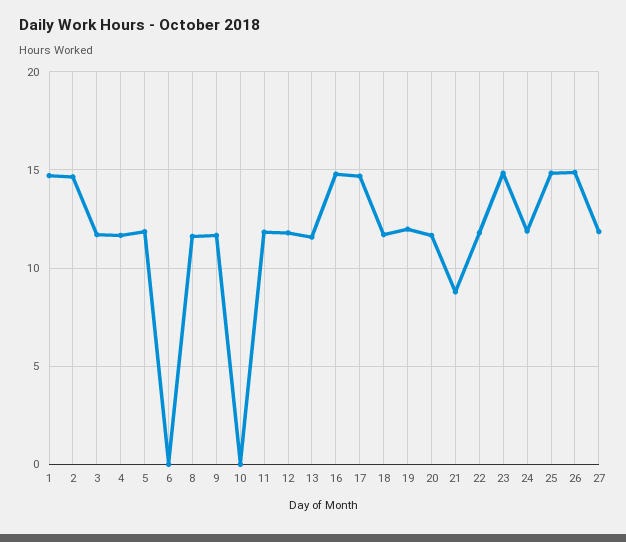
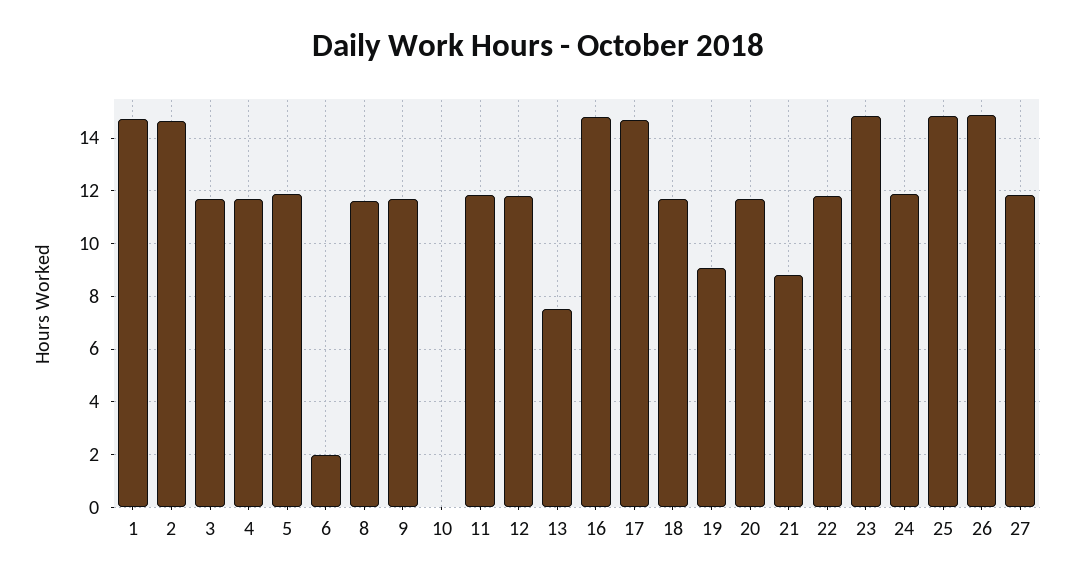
6: 0 -> 2
13: 11.5 -> 7.5
19: 12 -> 9

